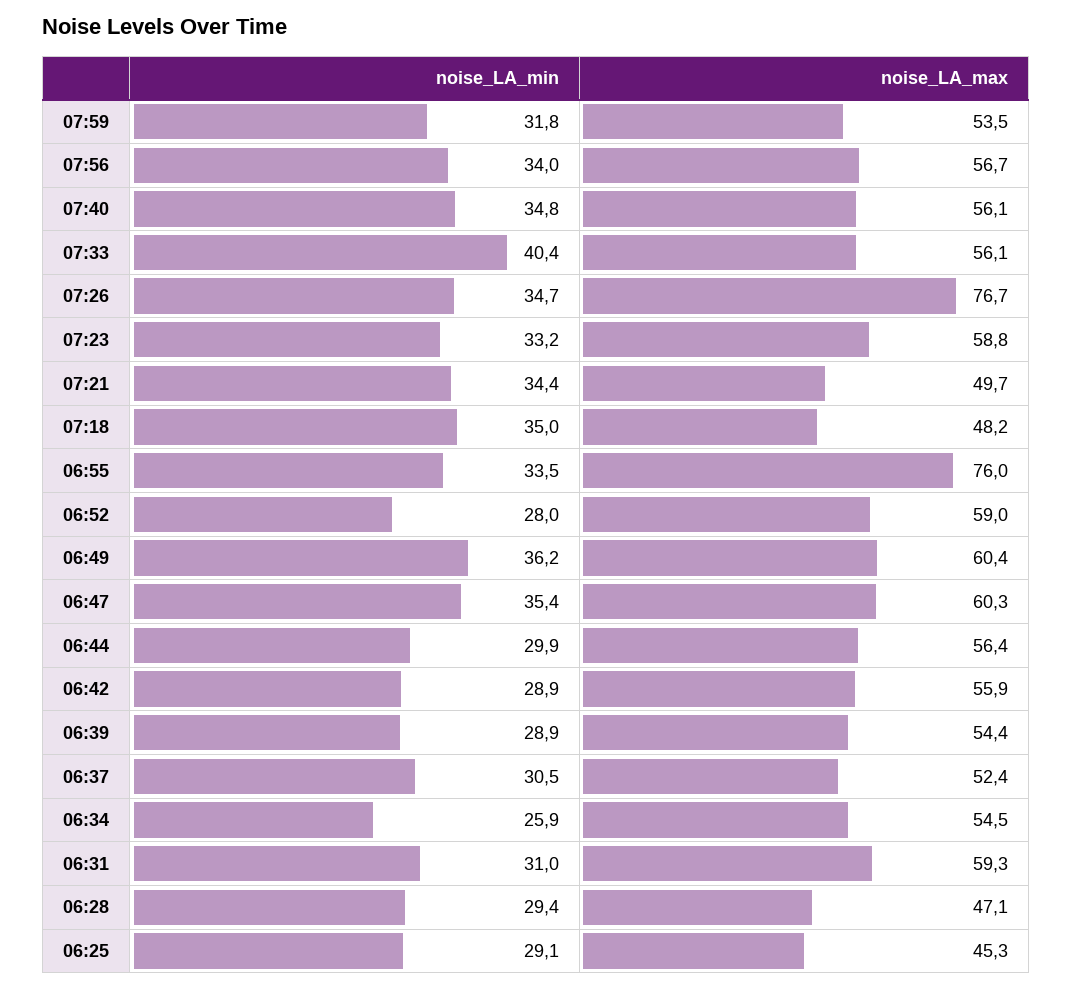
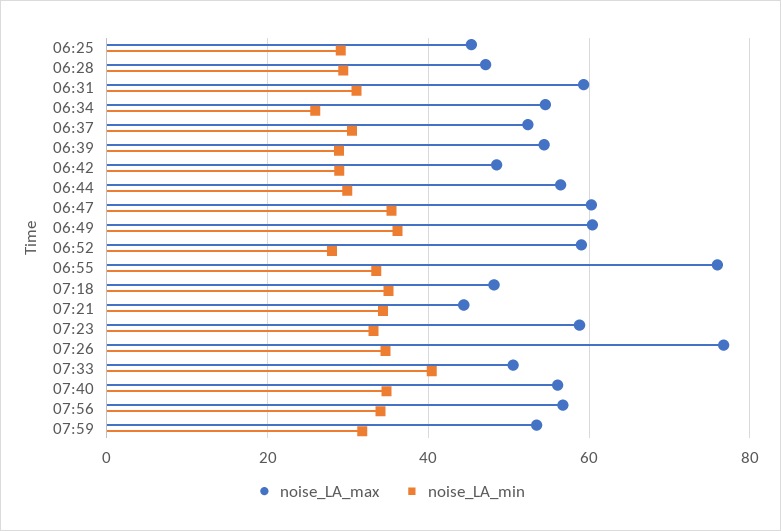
noise_LA_max, 07:33: 56.1 -> 50
noise_LA_max, 07:21: 49.7 -> 44
noise_LA_max, 06:42: 55.9 -> 48

